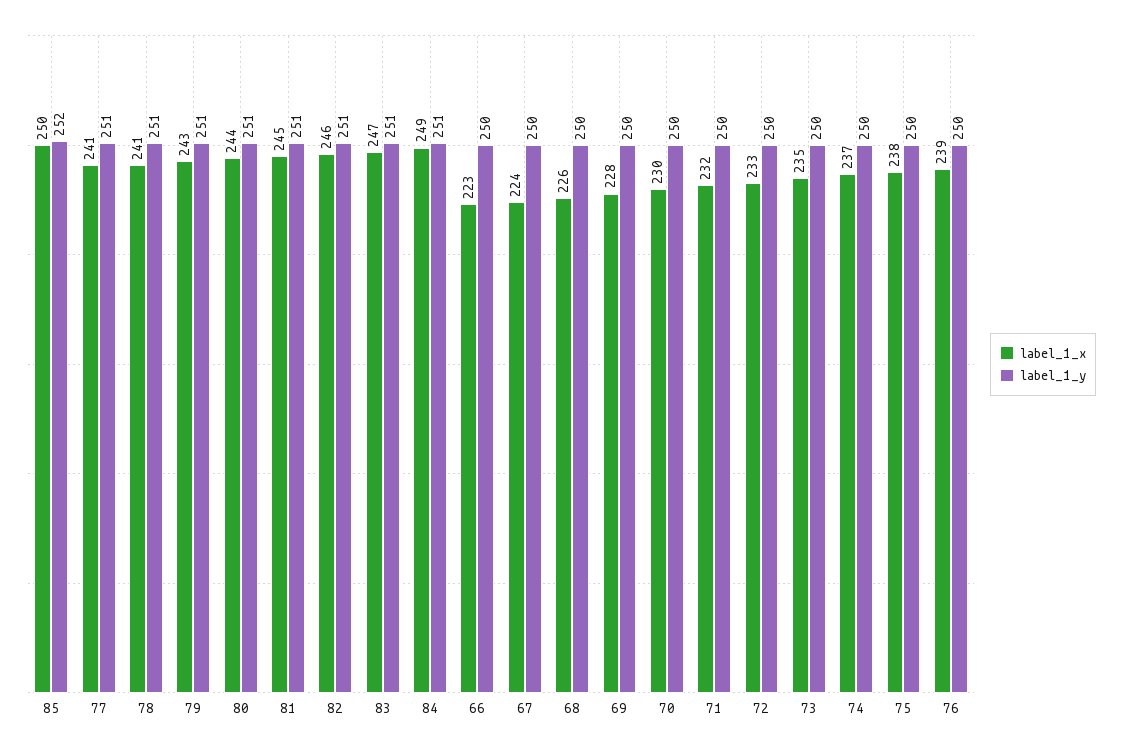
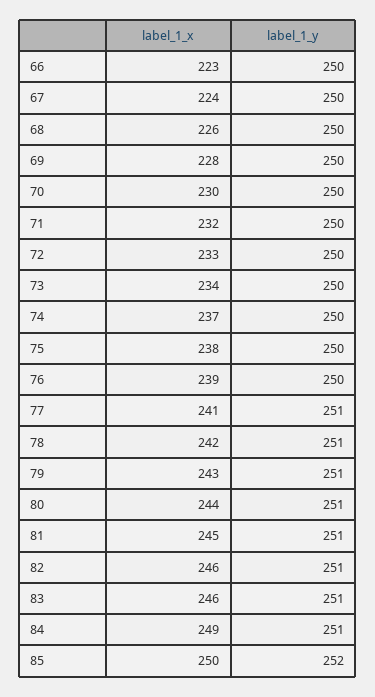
label_1_x, 78: 241 -> 242
label_1_x, 83: 247 -> 246
label_1_x, 73: 235 -> 234

